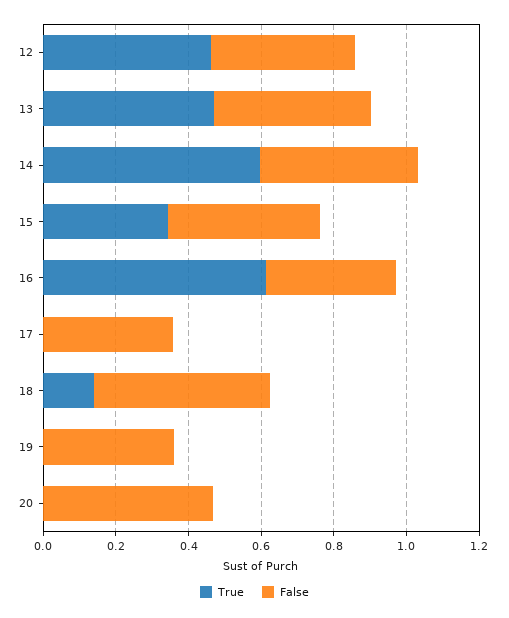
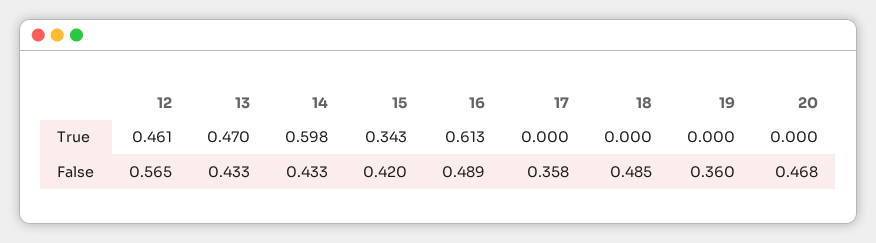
False, 12: 0.4 -> 0.565
False, 16: 0.35 -> 0.489
True, 18: 0.15 -> 0

